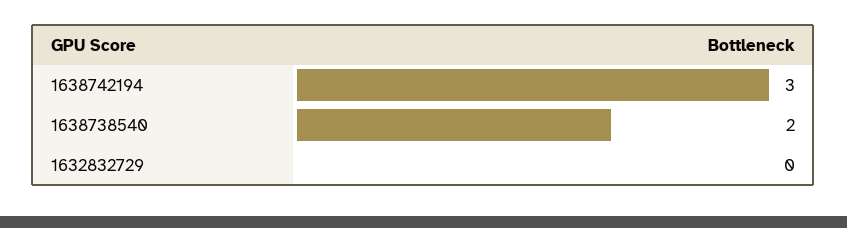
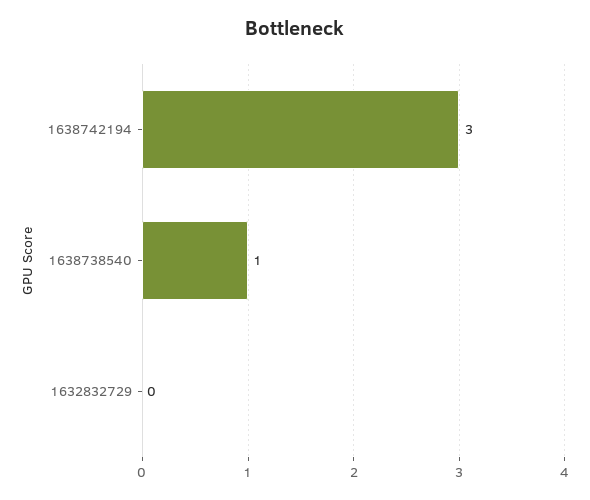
1638738540: 2 -> 1

